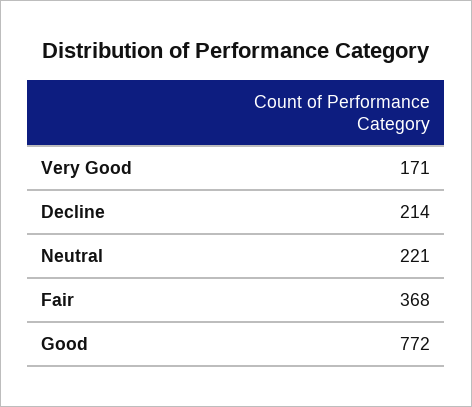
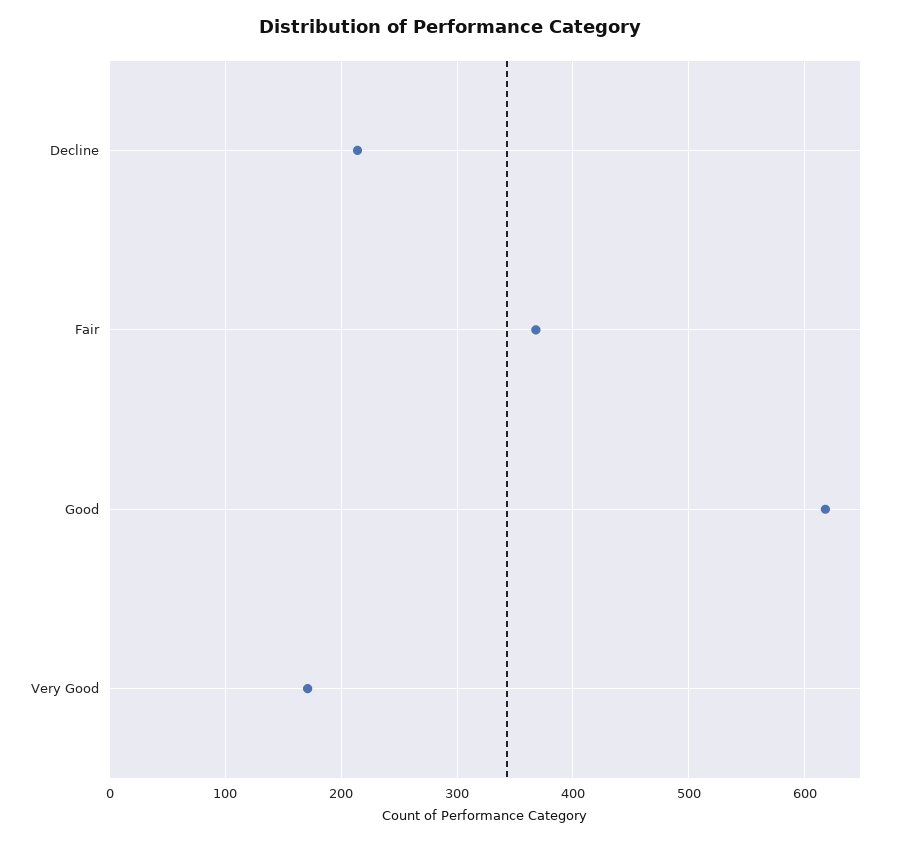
Neutral: 221 -> none
Good: 772 -> 620

